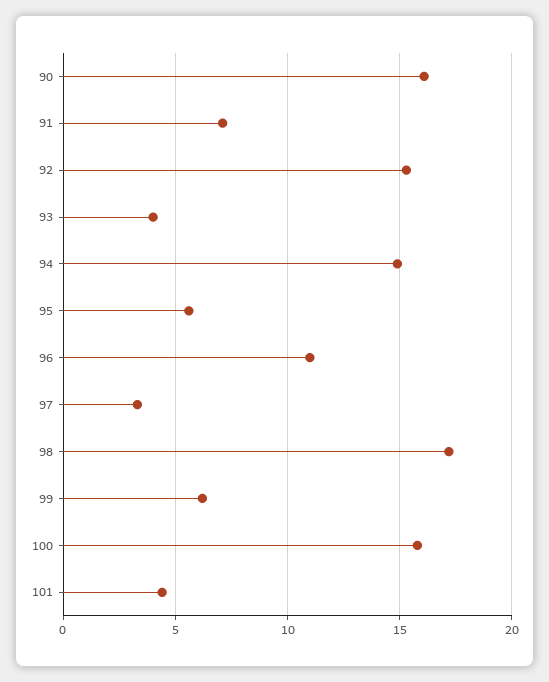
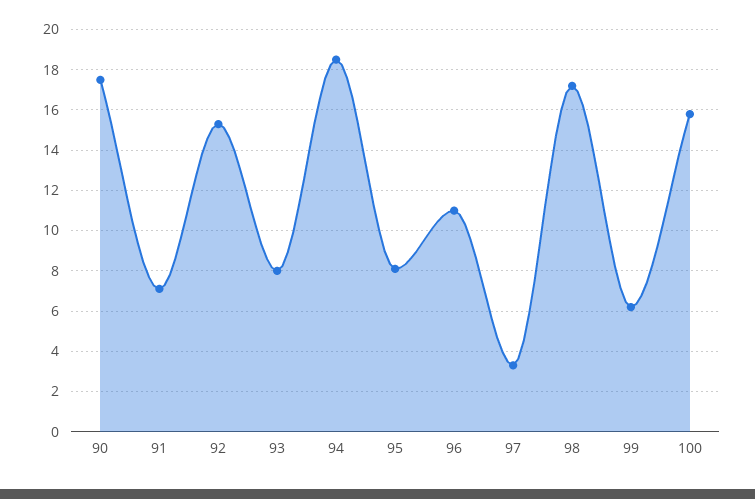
90: 16 -> 17.5
93: 4 -> 8
94: 15 -> 18.5
95: 5.5 -> 8
101: 4.5 -> none

